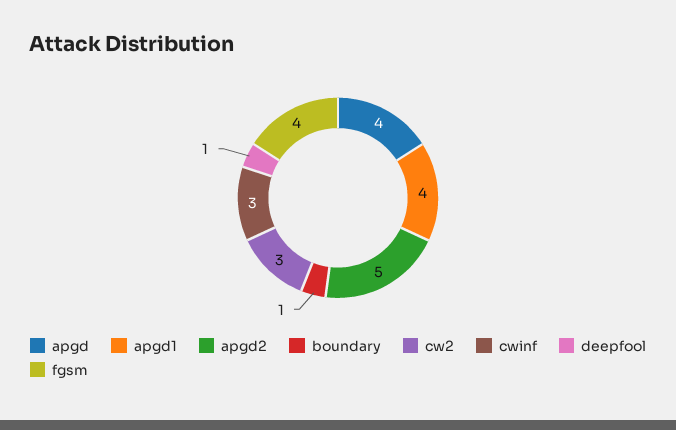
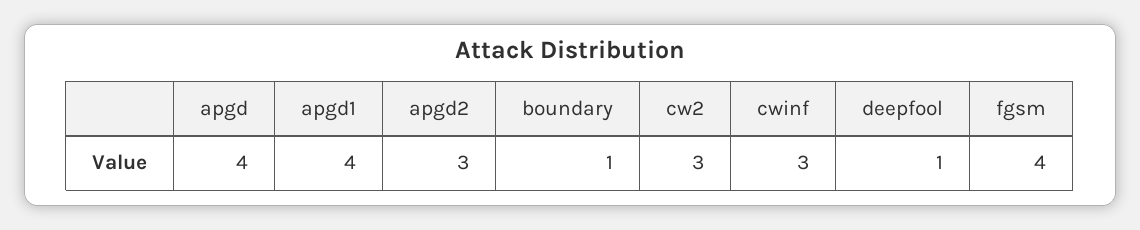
apgd2: 5 -> 3

